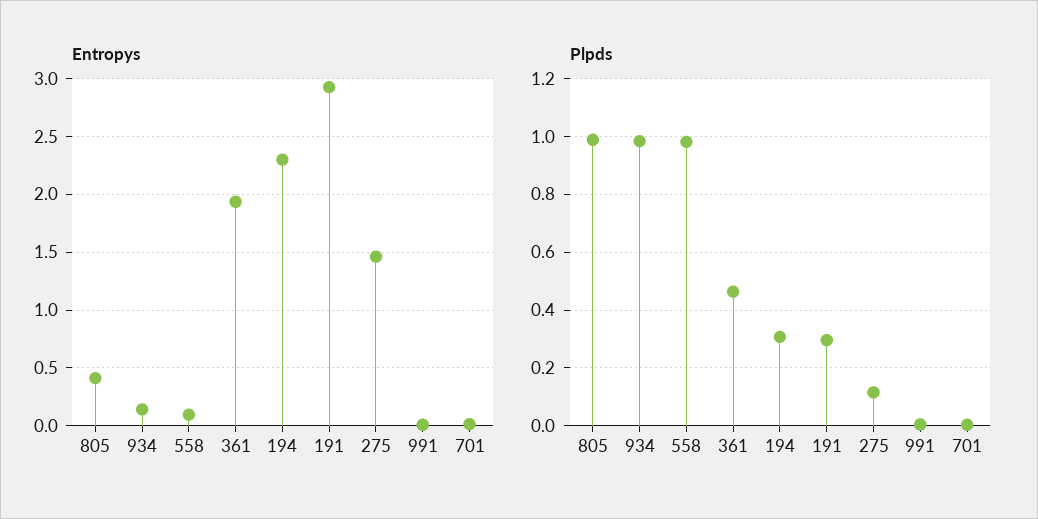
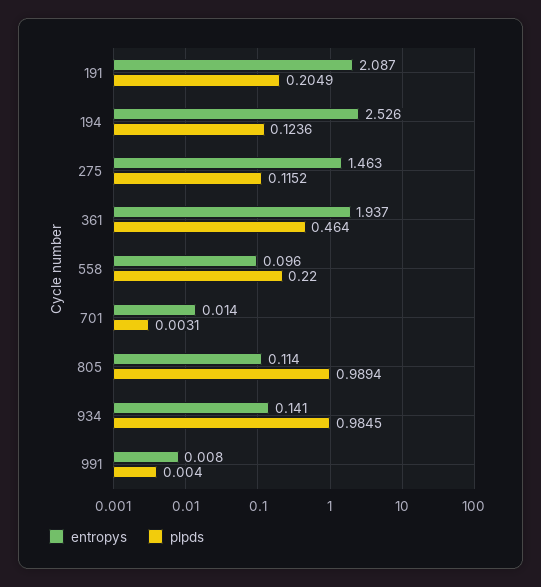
Entropys, 805: 0.4 -> 0.114
Entropys, 194: 2.3 -> 2.526
Entropys, 191: 2.9 -> 2.087
Plpds, 558: 0.975 -> 0.22
Plpds, 194: 0.3 -> 0.1236
Plpds, 191: 0.3 -> 0.2049

